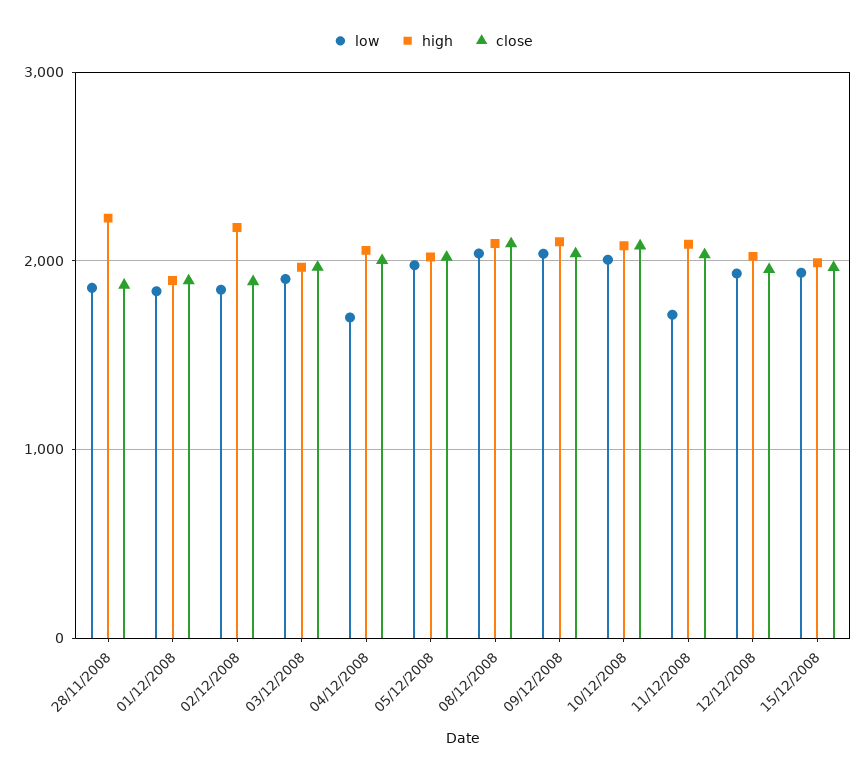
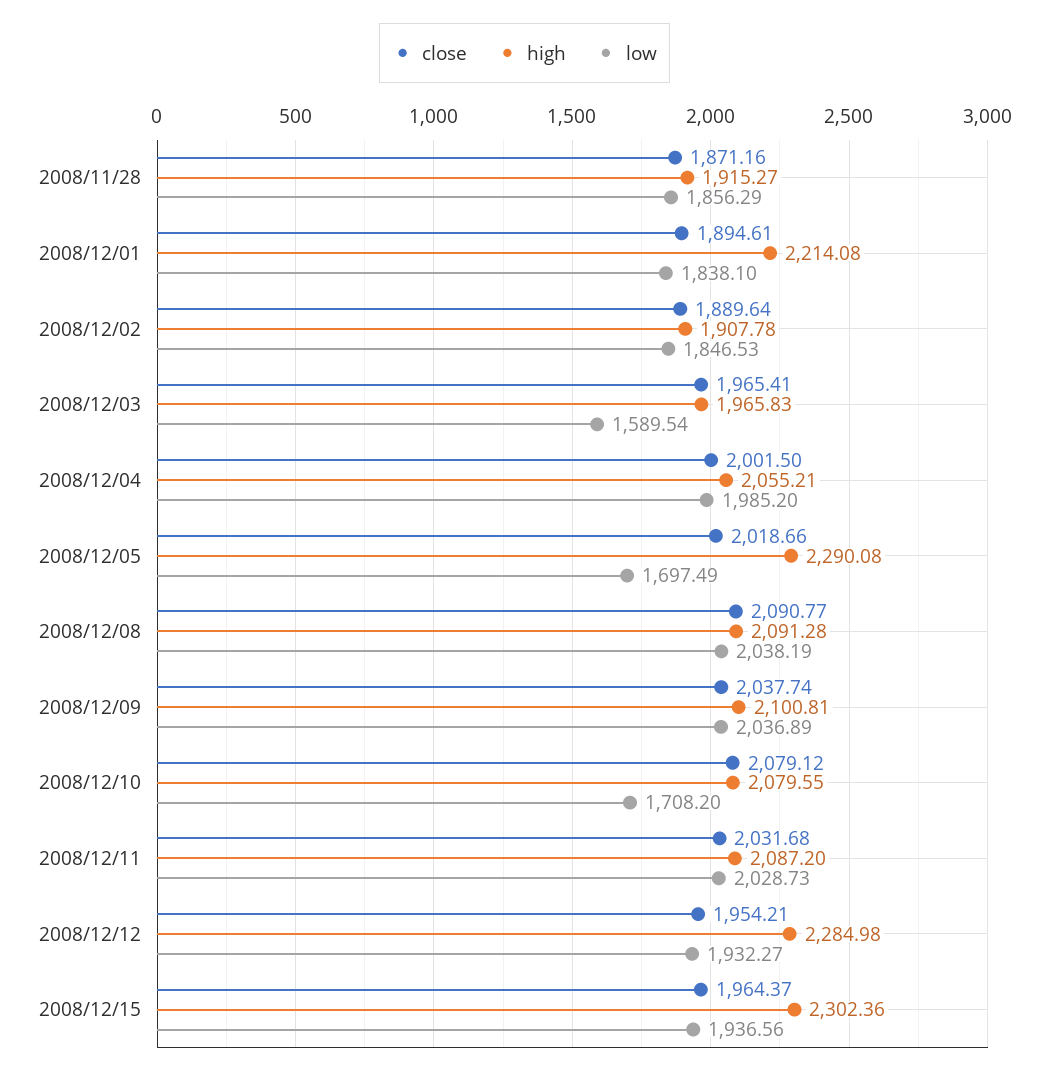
high, 28/11/2008: 2200 -> 1915.27
high, 01/12/2008: 1900 -> 2214.08
high, 02/12/2008: 2200 -> 1907.78
low, 03/12/2008: 1900 -> 1589.54
low, 04/12/2008: 1700 -> 1985.2
low, 05/12/2008: 2000 -> 1697.49
high, 05/12/2008: 2000 -> 2290.08
low, 10/12/2008: 2000 -> 1708.2
low, 11/12/2008: 1700 -> 2028.73
high, 12/12/2008: 2000 -> 2284.98
high, 15/12/2008: 2000 -> 2302.36

